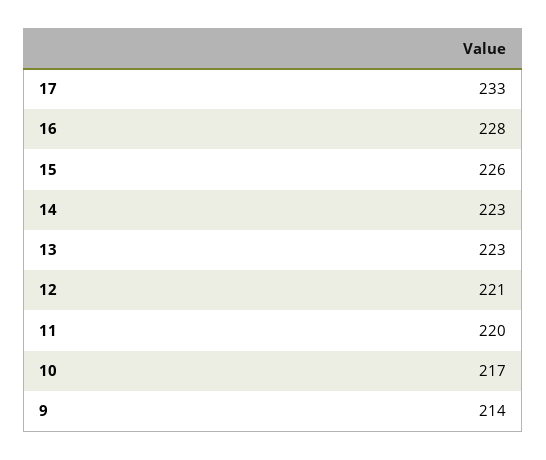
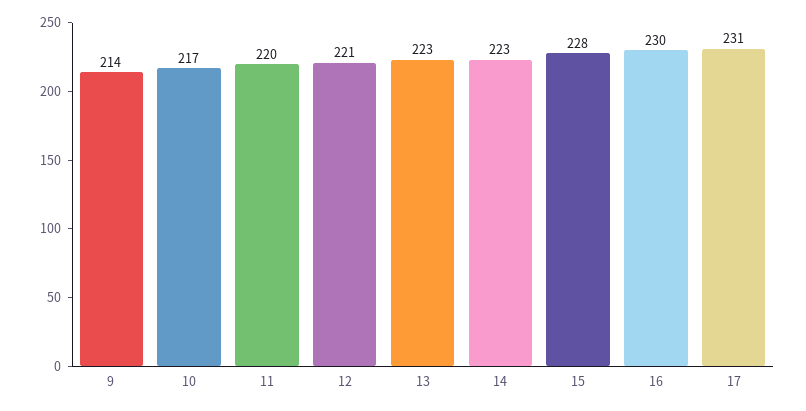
17: 233 -> 231
16: 228 -> 230
15: 226 -> 228

